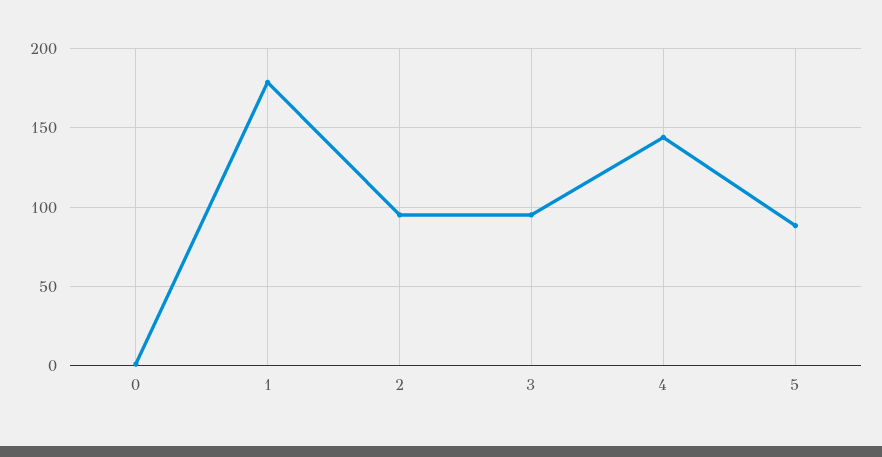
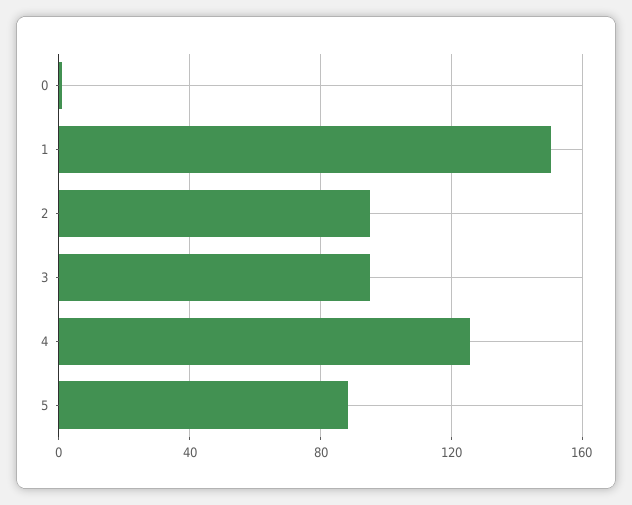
1: 180 -> 150
4: 145 -> 125

